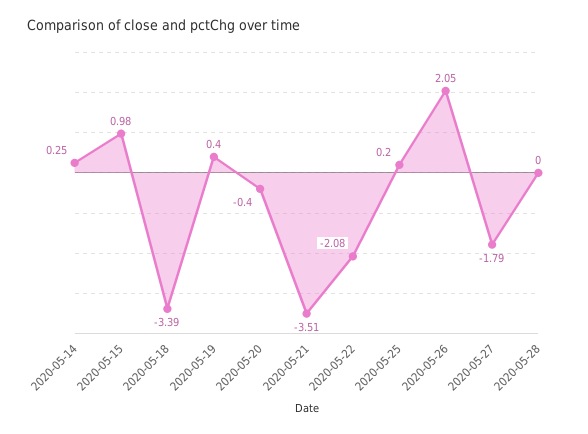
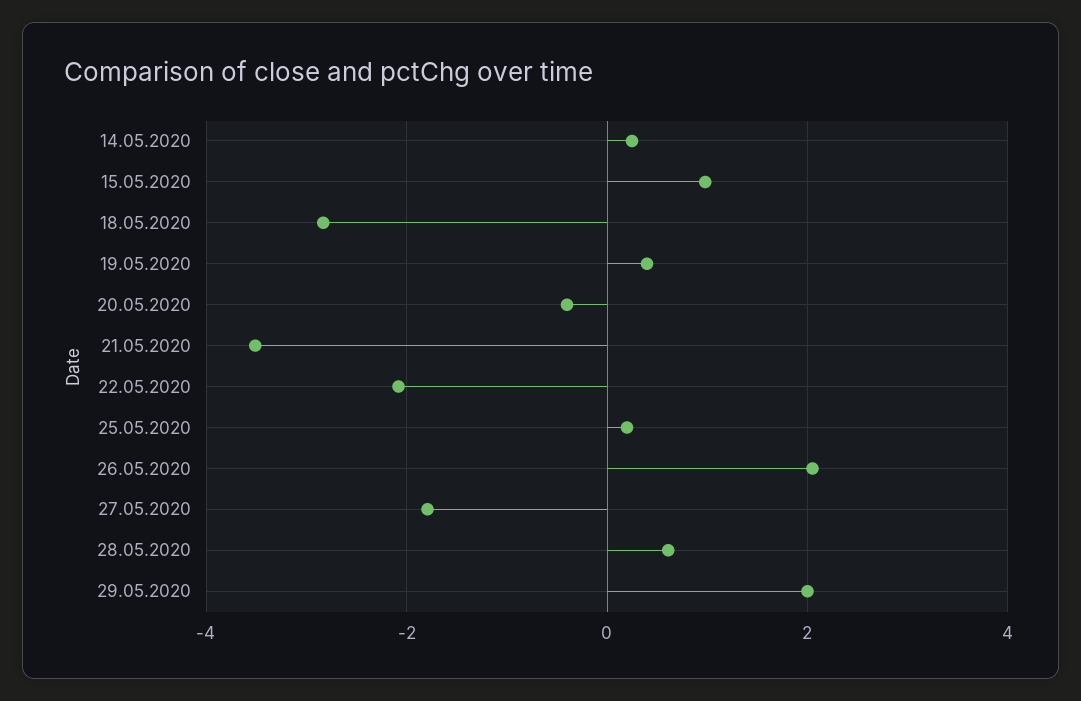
2020-05-18: -3.39 -> -2.8
2020-05-28: 0 -> 0.6
29.05.2020: none -> 2

